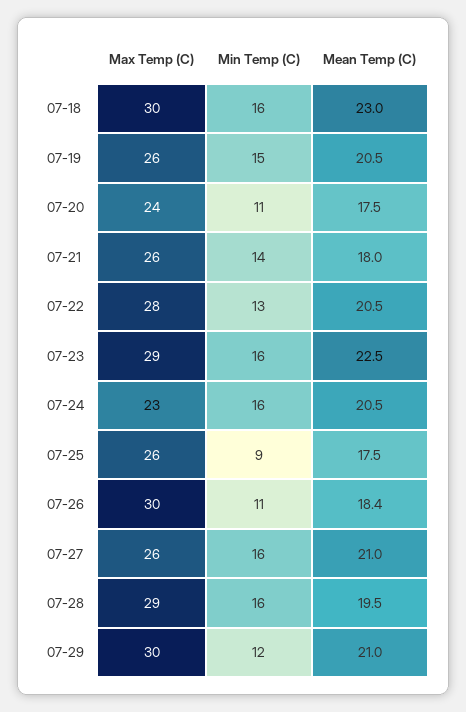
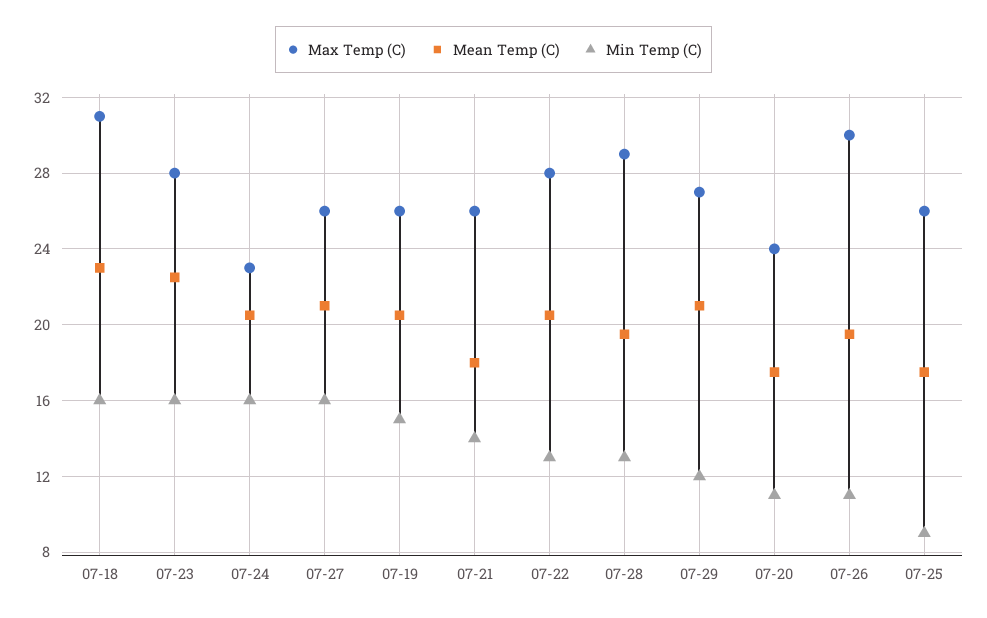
Max Temp (C), 07-18: 30 -> 31
Max Temp (C), 07-23: 29 -> 28
Mean Temp (C), 07-26: 18.4 -> 19.5
Min Temp (C), 07-28: 16 -> 13
Max Temp (C), 07-29: 30 -> 27

